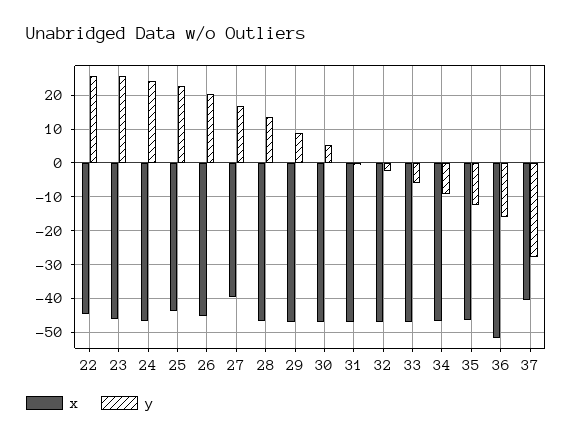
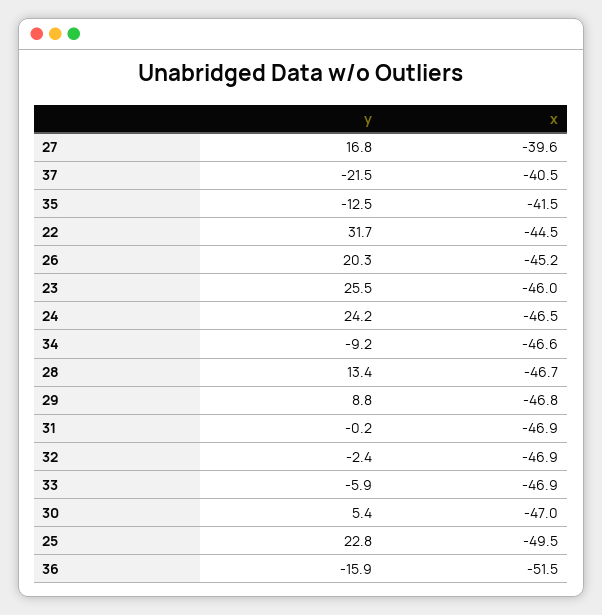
y, 22: 26 -> 31.7
x, 25: -44 -> -49.5
x, 35: -46 -> -41.5
y, 37: -28 -> -21.5

